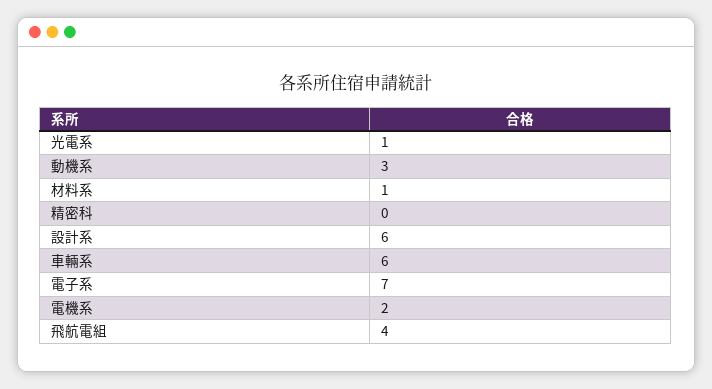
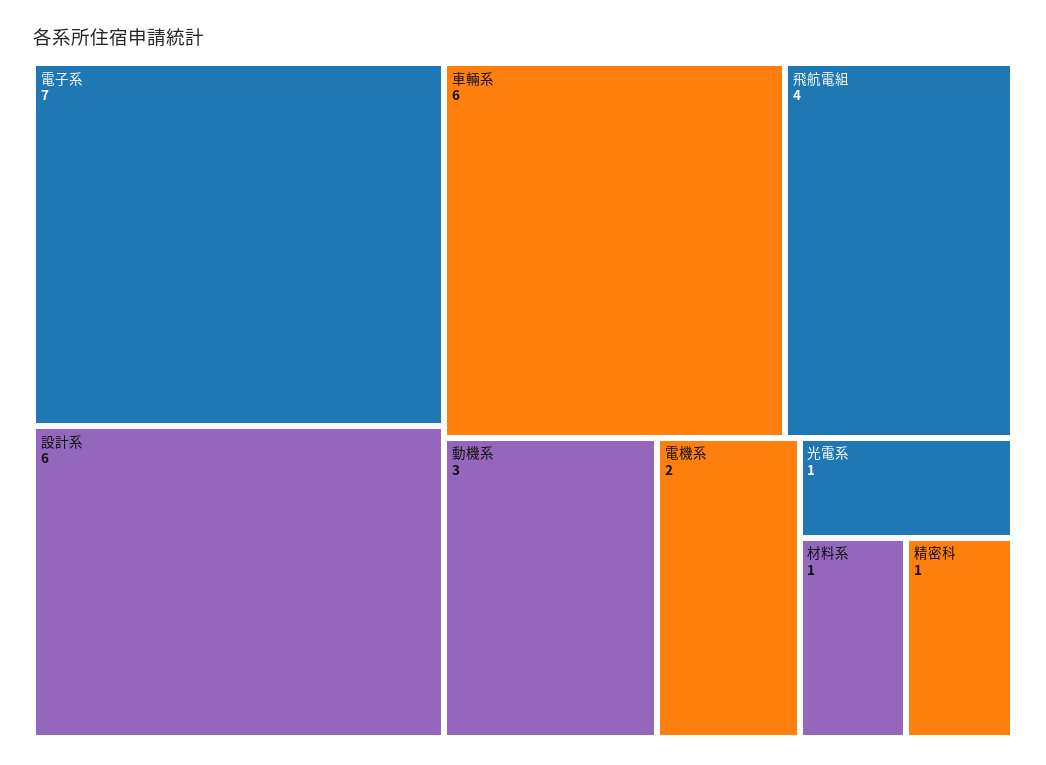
精密科: 0 -> 1

